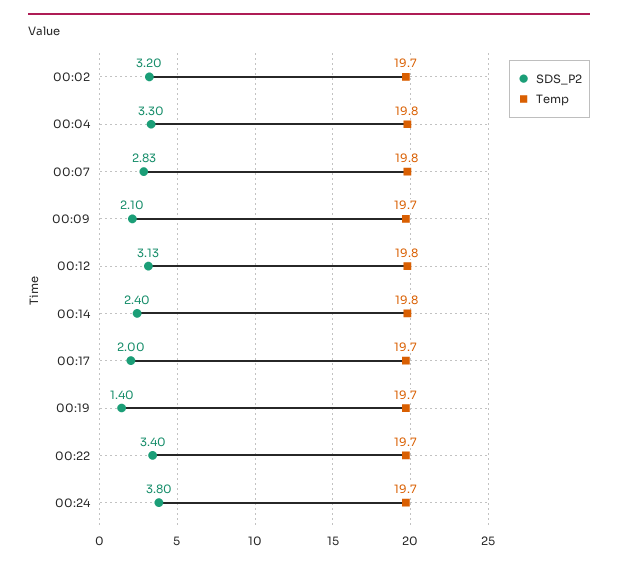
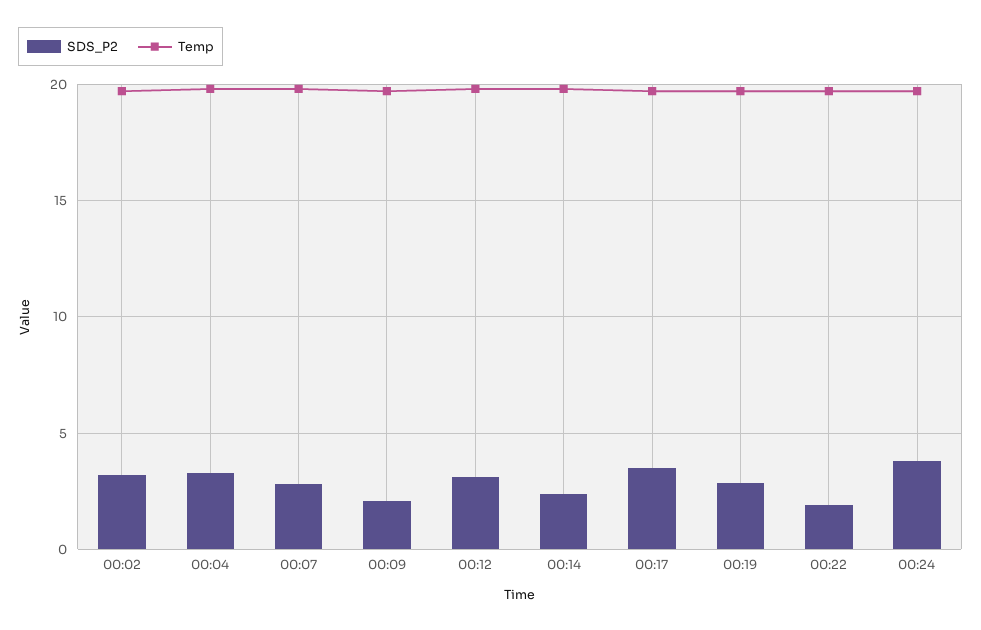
SDS_P2, 00:17: 2 -> 3.5
SDS_P2, 00:19: 1.4 -> 3
SDS_P2, 00:22: 3.4 -> 2

